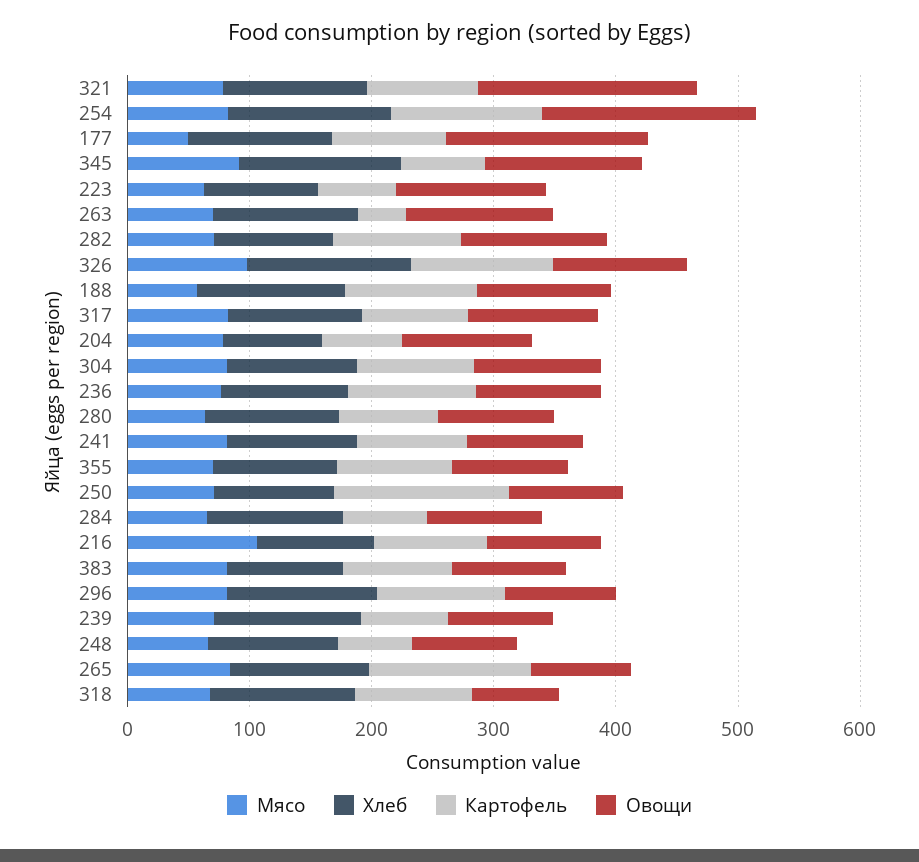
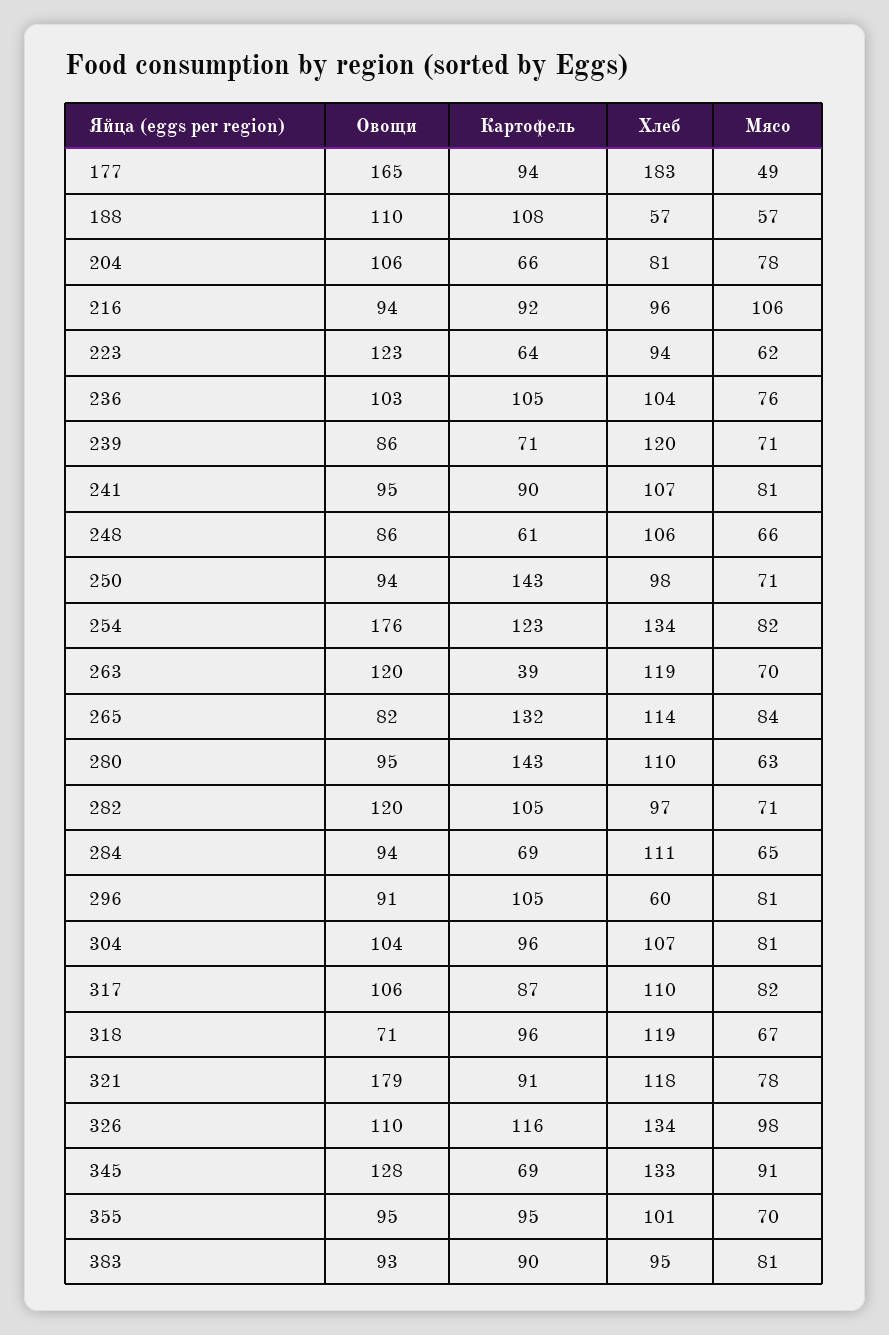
Хлеб, 177: 120 -> 183
Хлеб, 188: 120 -> 57
Картофель, 280: 80 -> 143
Хлеб, 296: 120 -> 60

